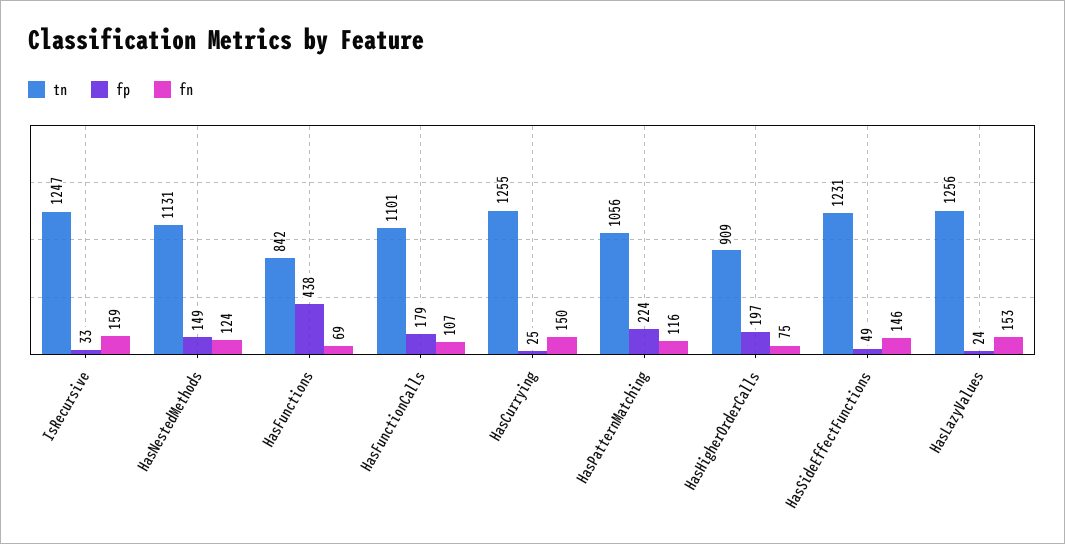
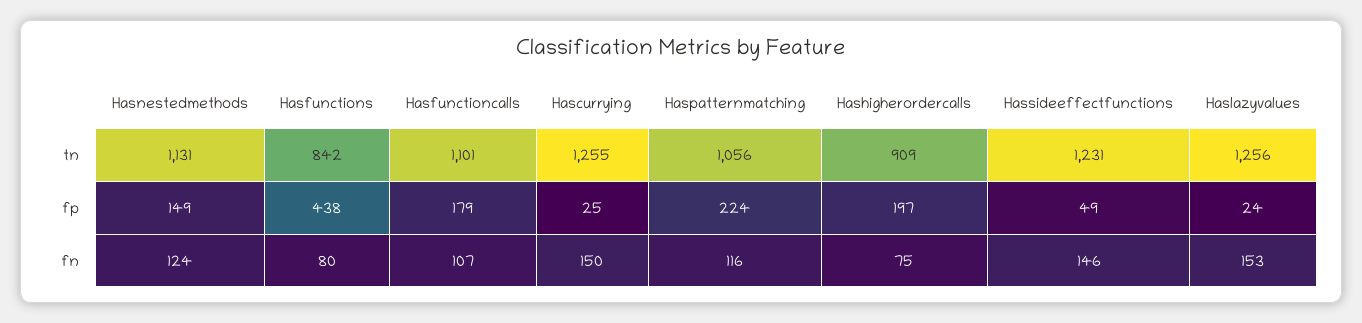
tn, IsRecursive: 1247 -> none
fp, IsRecursive: 33 -> none
fn, IsRecursive: 159 -> none
fn, HasFunctions: 69 -> 80

